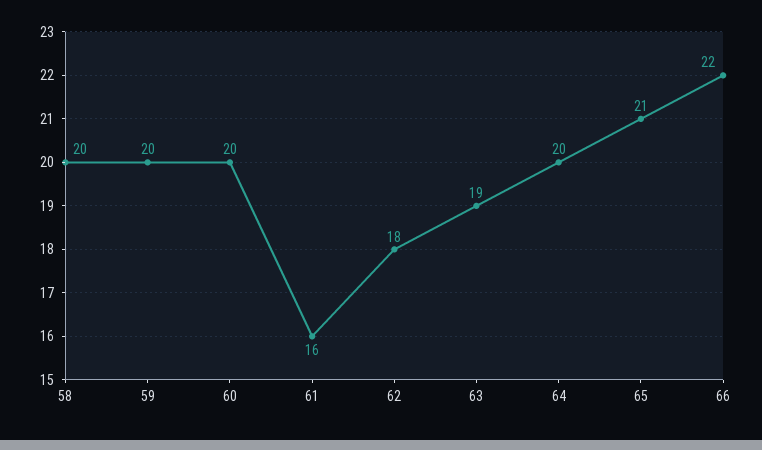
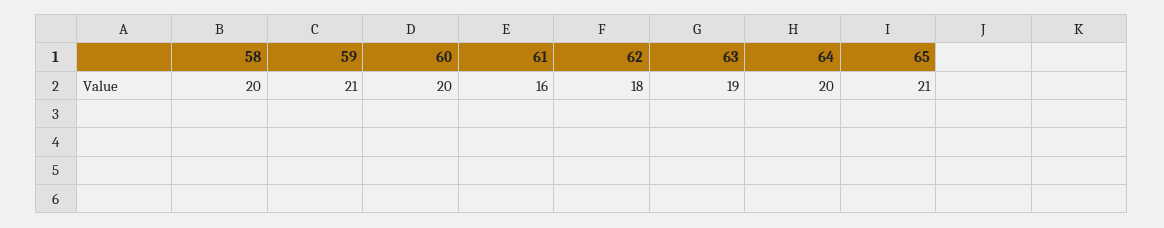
59: 20 -> 21
66: 22 -> none

